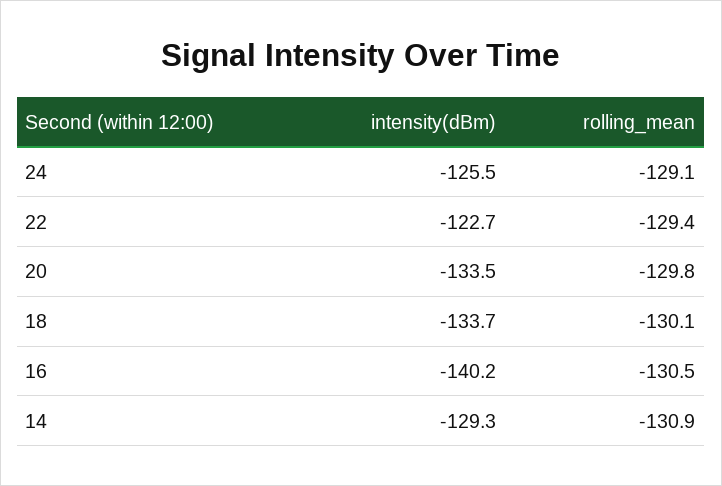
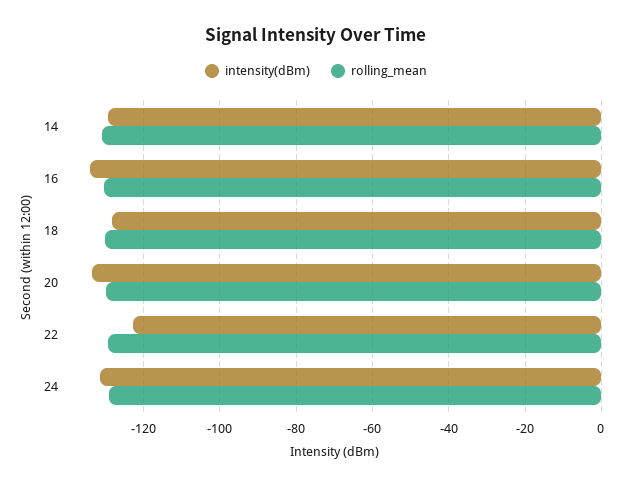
intensity(dBm), 24: -125.5 -> -132
intensity(dBm), 18: -133.7 -> -128
intensity(dBm), 16: -140.2 -> -134

